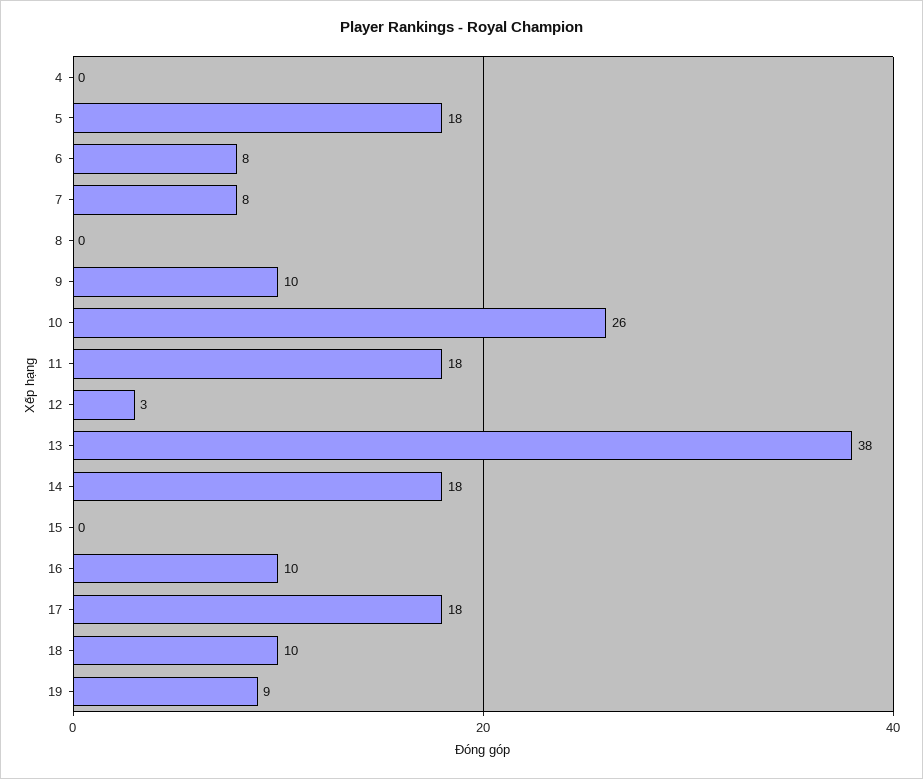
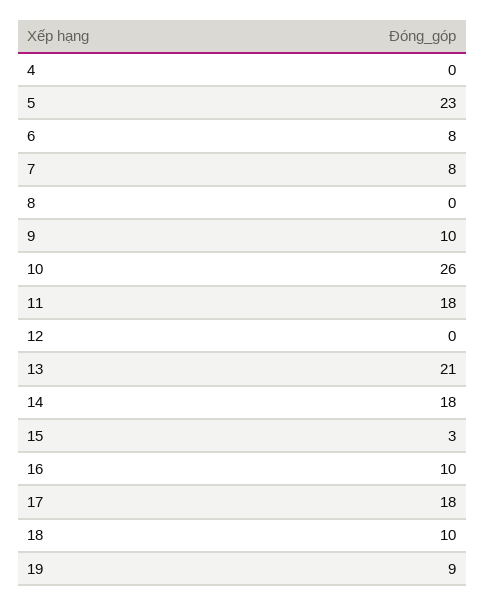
5: 18 -> 23
12: 3 -> 0
13: 38 -> 21
15: 0 -> 3

